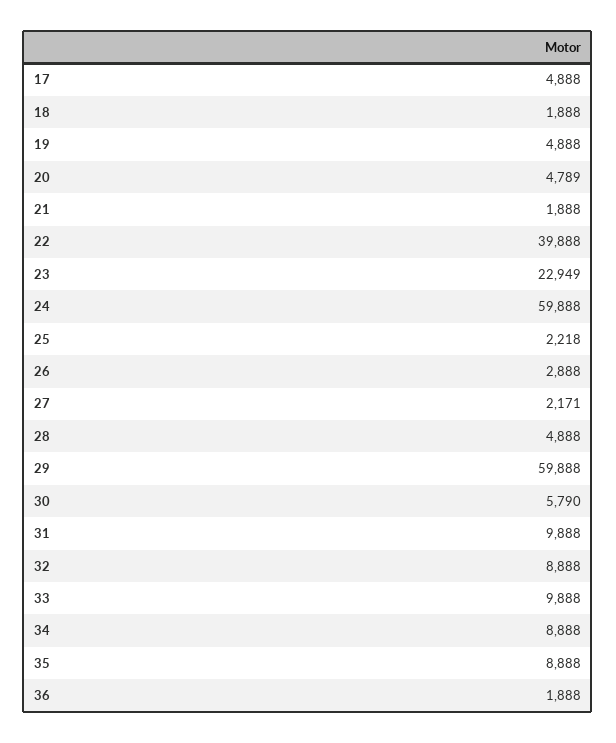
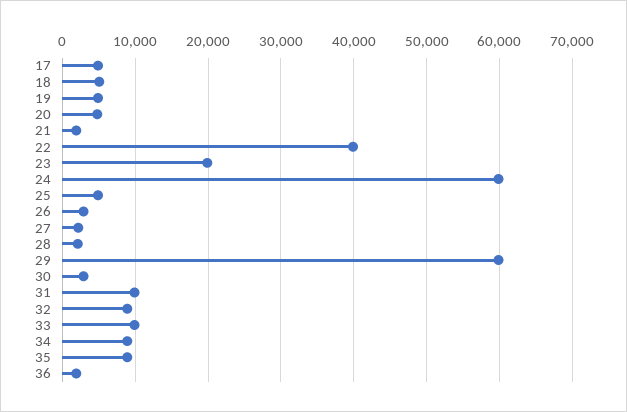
18: 1888 -> 5000
23: 22949 -> 20000
25: 2218 -> 5000
28: 4888 -> 2000
30: 5790 -> 3000

